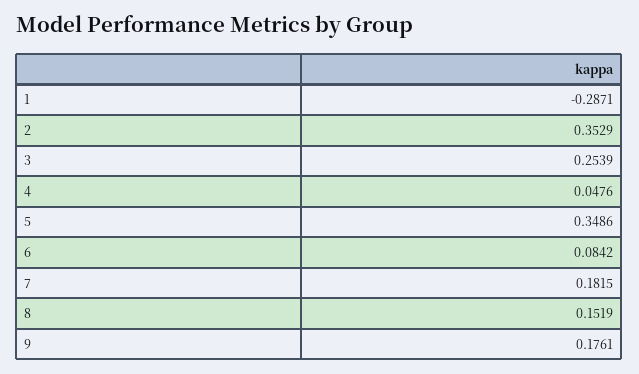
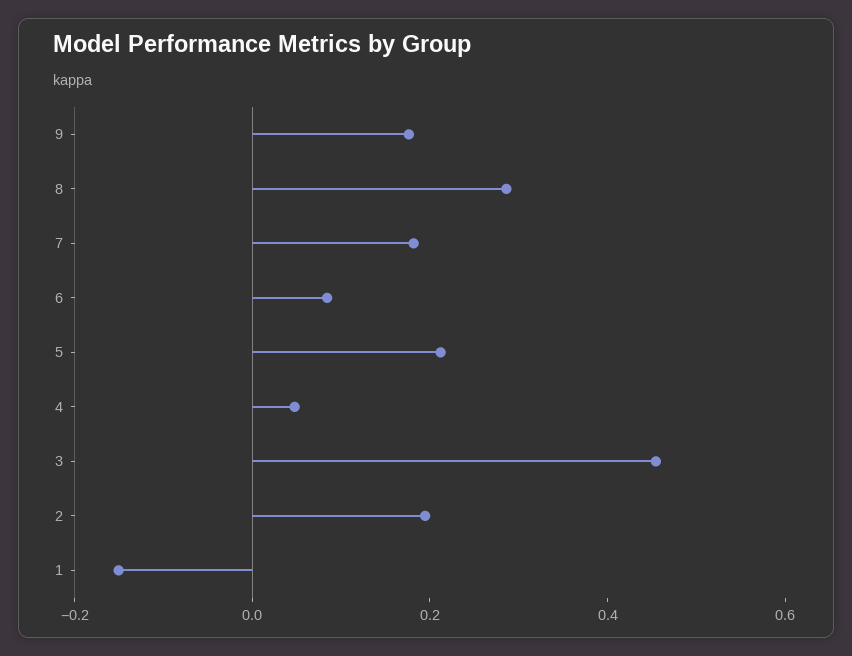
1: -0.2871 -> -0.15
2: 0.3529 -> 0.2
3: 0.2539 -> 0.45
5: 0.3486 -> 0.2
8: 0.1519 -> 0.3

